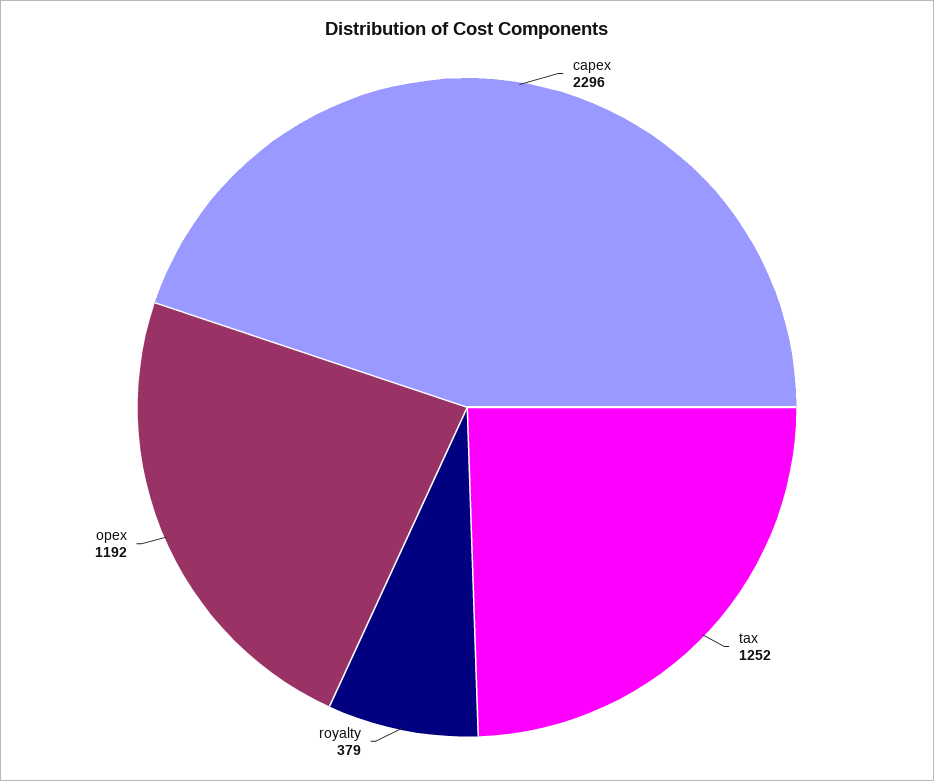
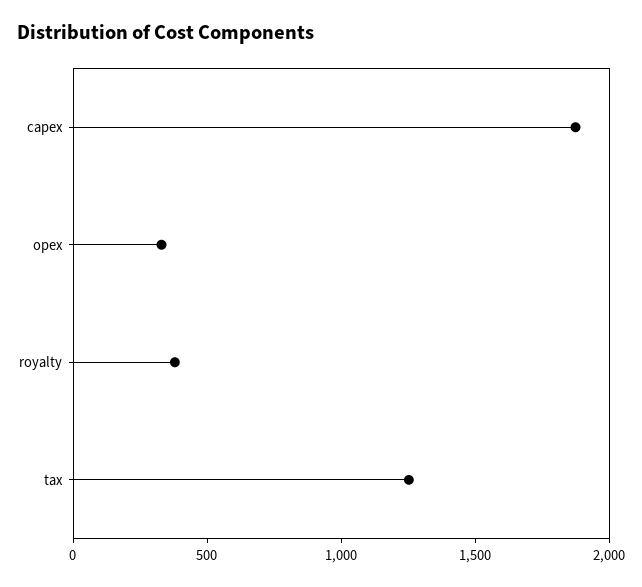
capex: 2296 -> 1900
opex: 1192 -> 300

